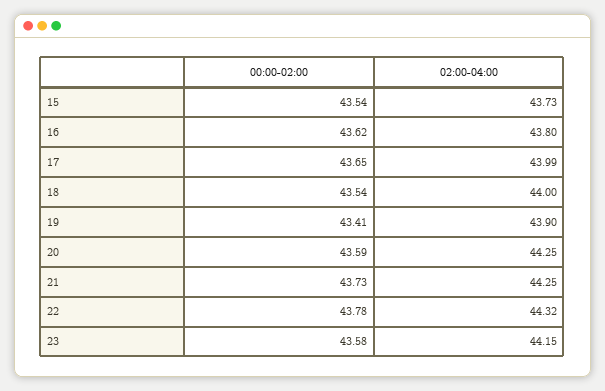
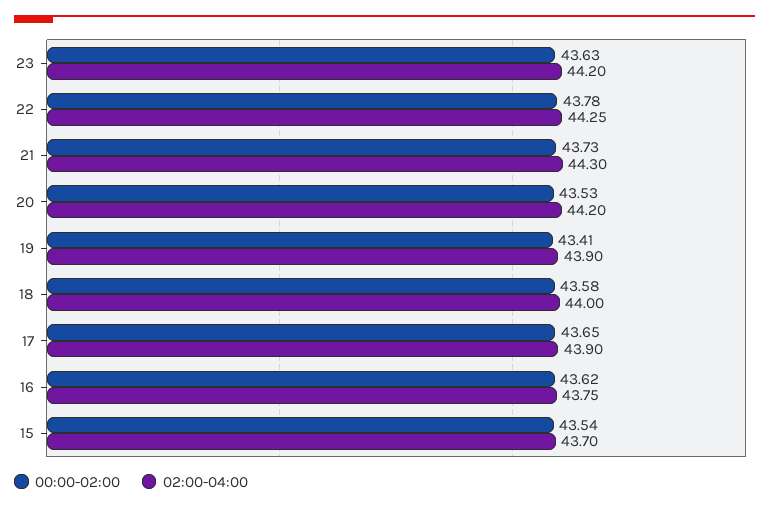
02:00-04:00, 15: 43.73 -> 43.7
02:00-04:00, 16: 43.8 -> 43.75
02:00-04:00, 17: 43.99 -> 43.9
00:00-02:00, 18: 43.54 -> 43.58
00:00-02:00, 20: 43.59 -> 43.53
02:00-04:00, 20: 44.25 -> 44.2
02:00-04:00, 21: 44.25 -> 44.3
02:00-04:00, 22: 44.32 -> 44.25
00:00-02:00, 23: 43.58 -> 43.63
02:00-04:00, 23: 44.15 -> 44.2

